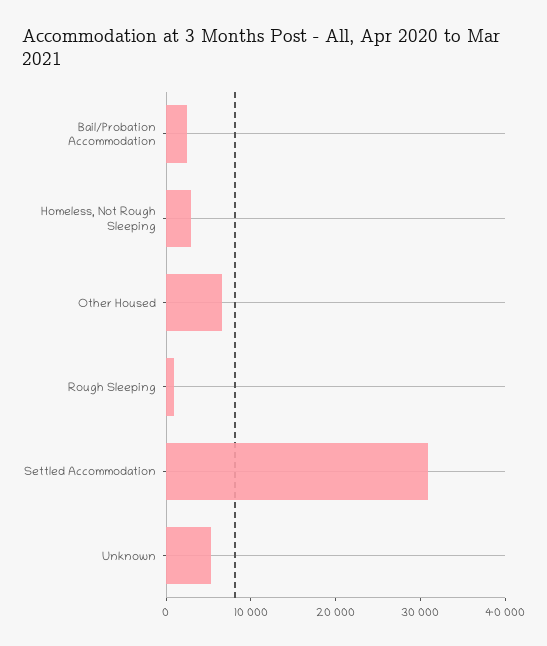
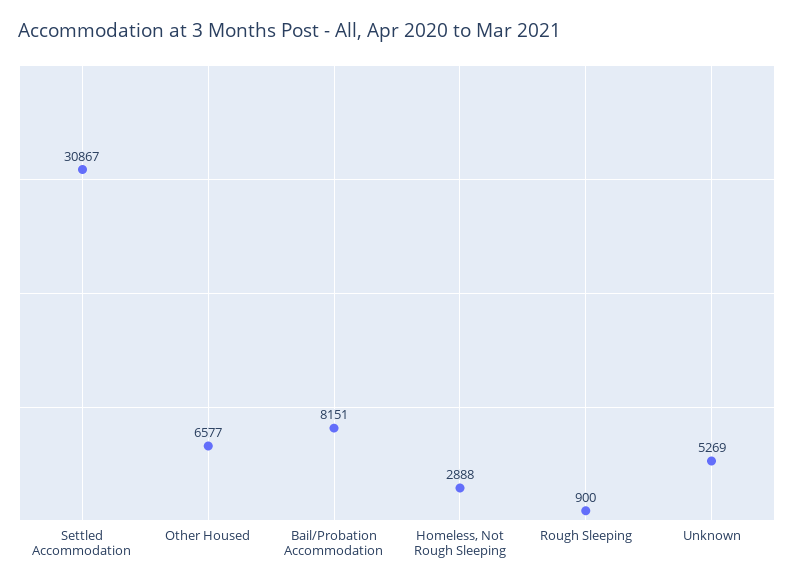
Bail/Probation Accommodation: 2000 -> 8151

